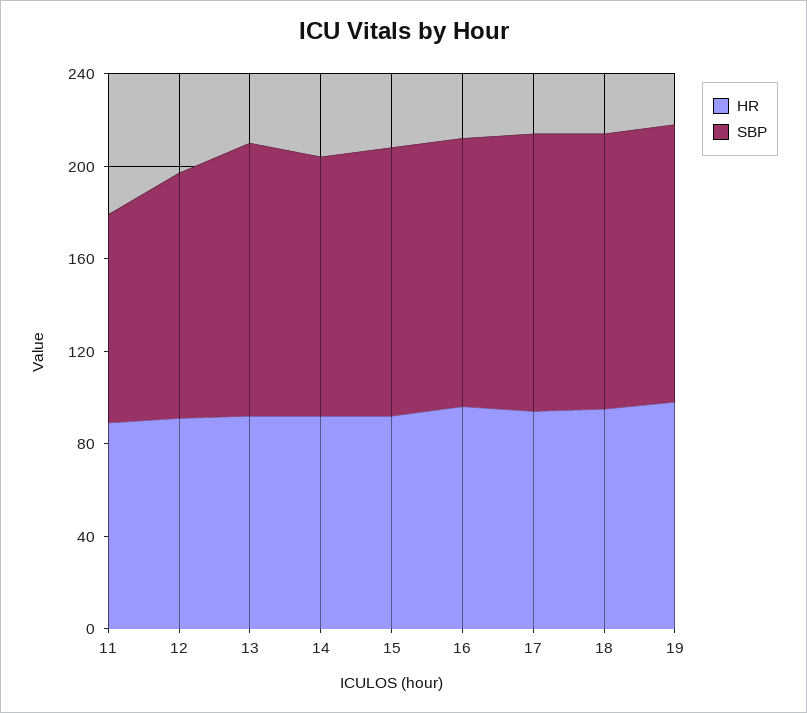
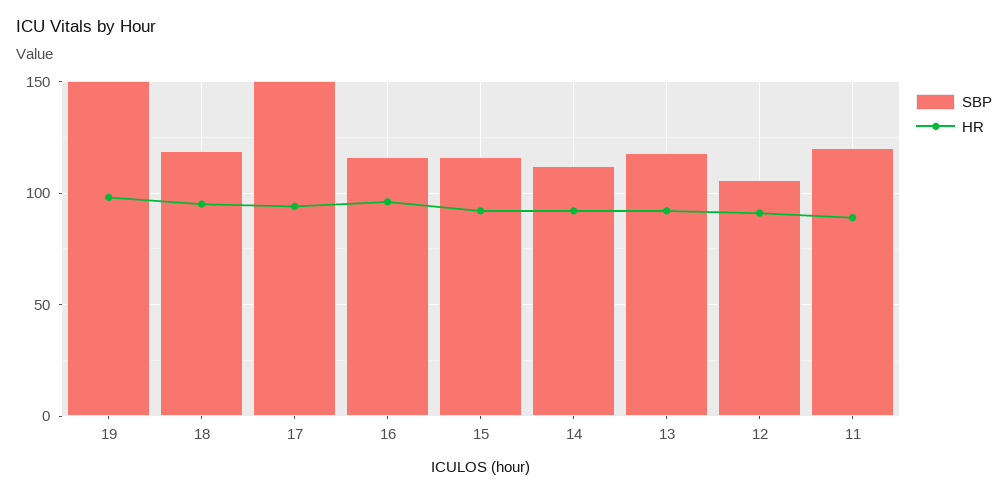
SBP, 11: 90 -> 120
SBP, 17: 120 -> 150
SBP, 19: 120 -> 150

